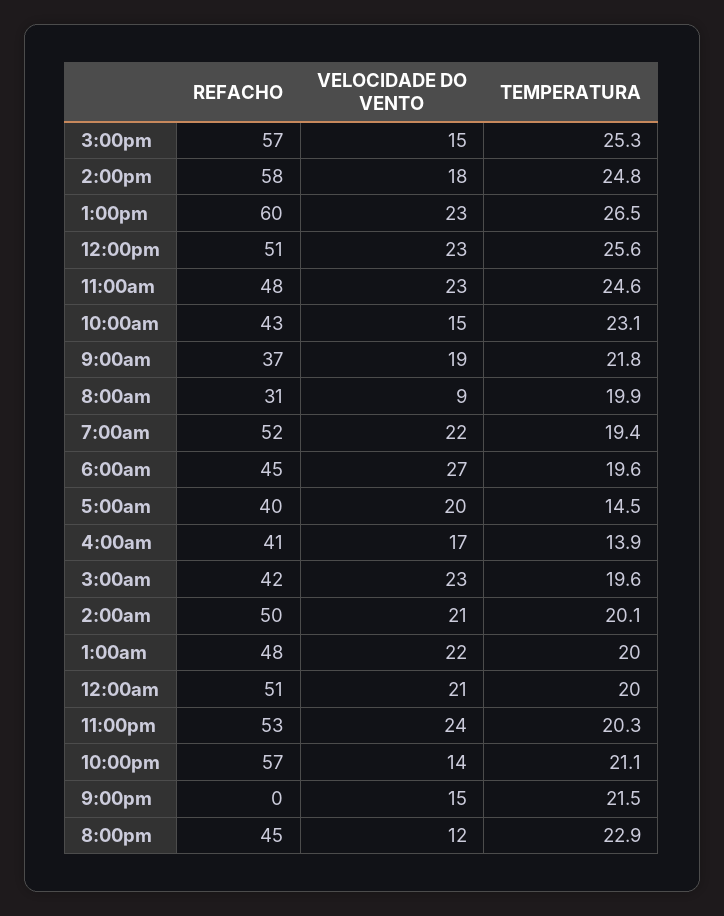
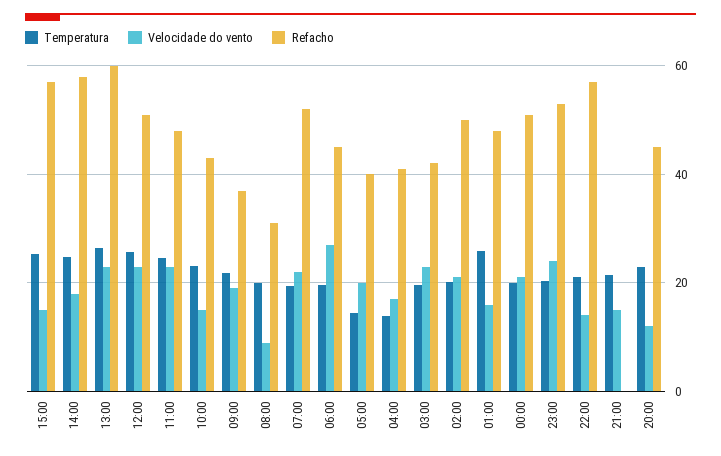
VELOCIDADE DO VENTO, 1:00am: 22 -> 16
TEMPERATURA, 1:00am: 20 -> 26

